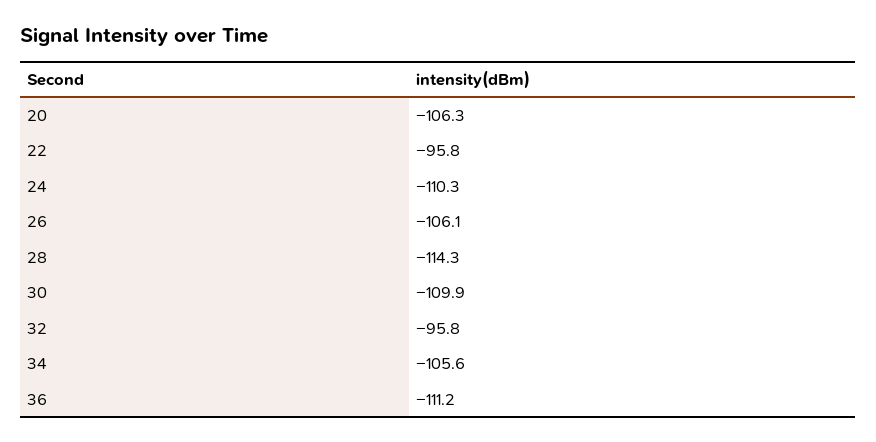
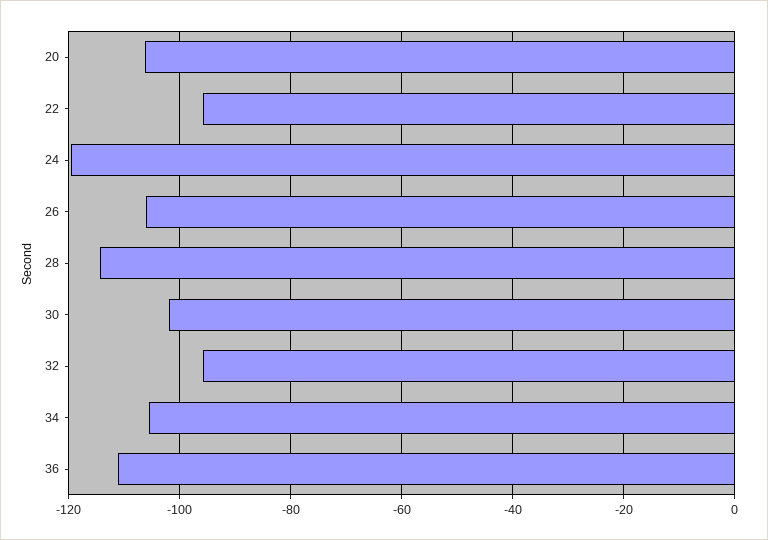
24: -110.3 -> -120
30: -109.9 -> -102

